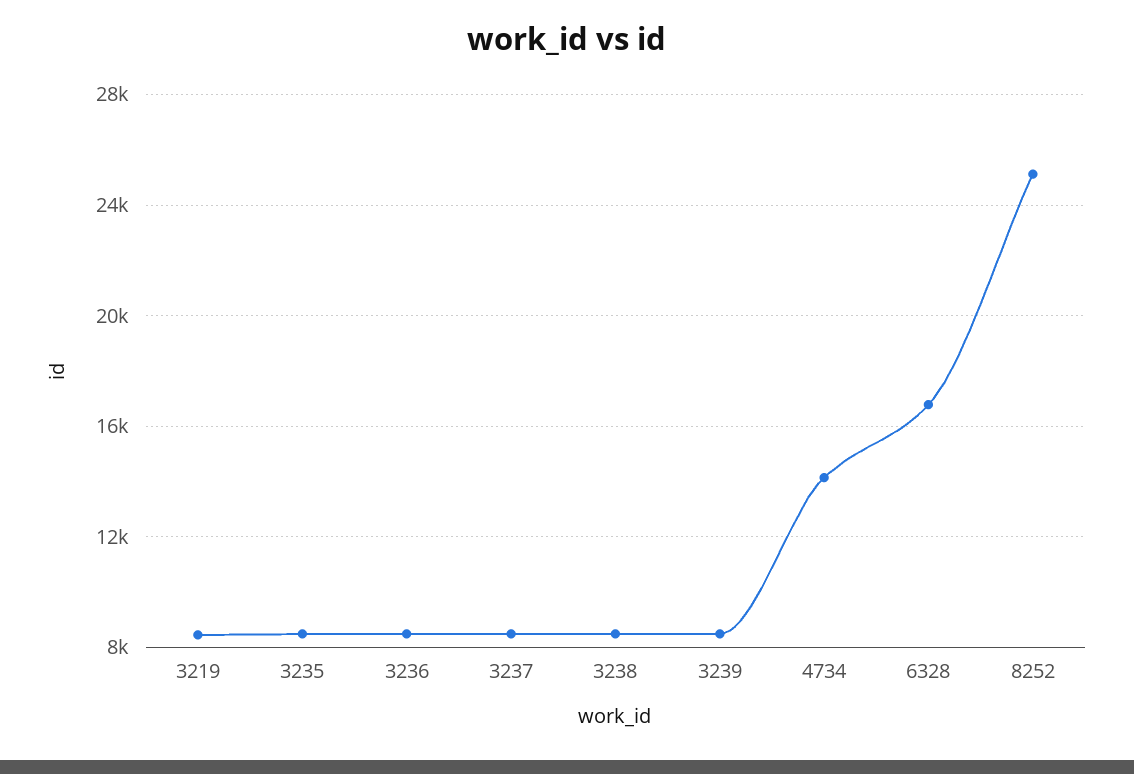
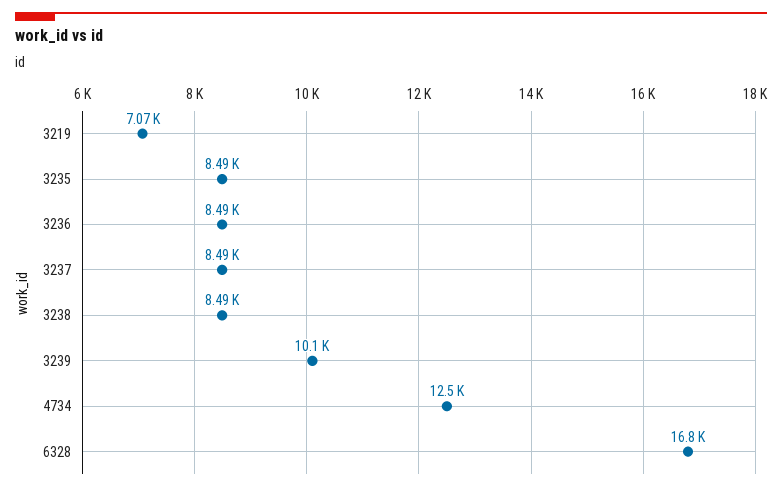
3219: 8500 -> 7070
3239: 8500 -> 10100
4734: 14000 -> 12500
8252: 25000 -> none

